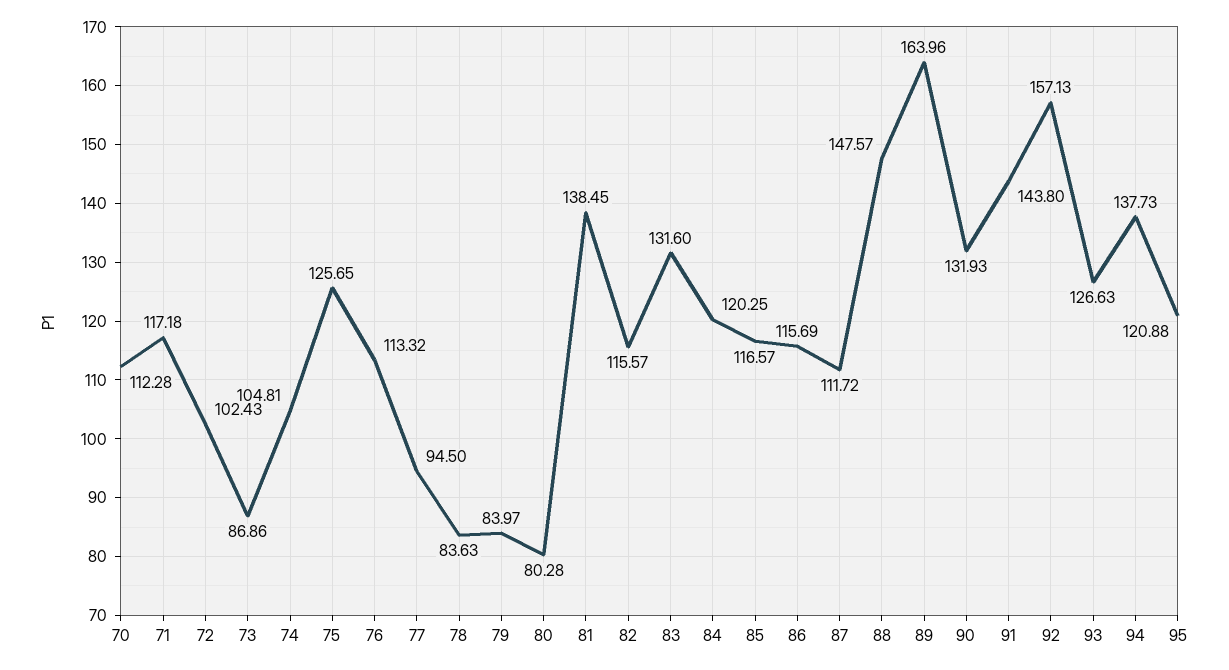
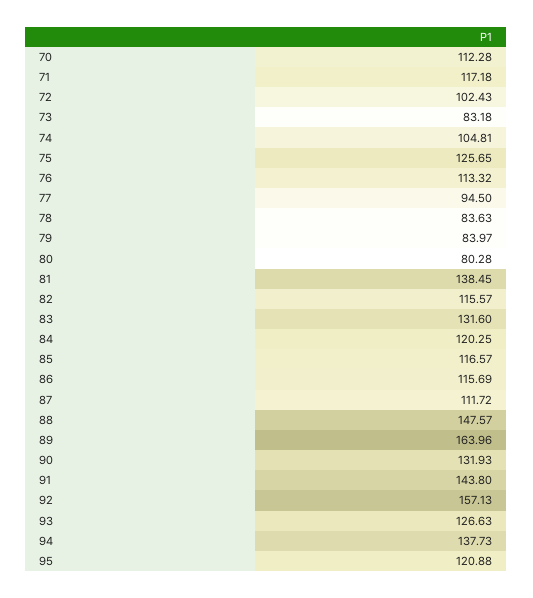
73: 86.86 -> 83.18

